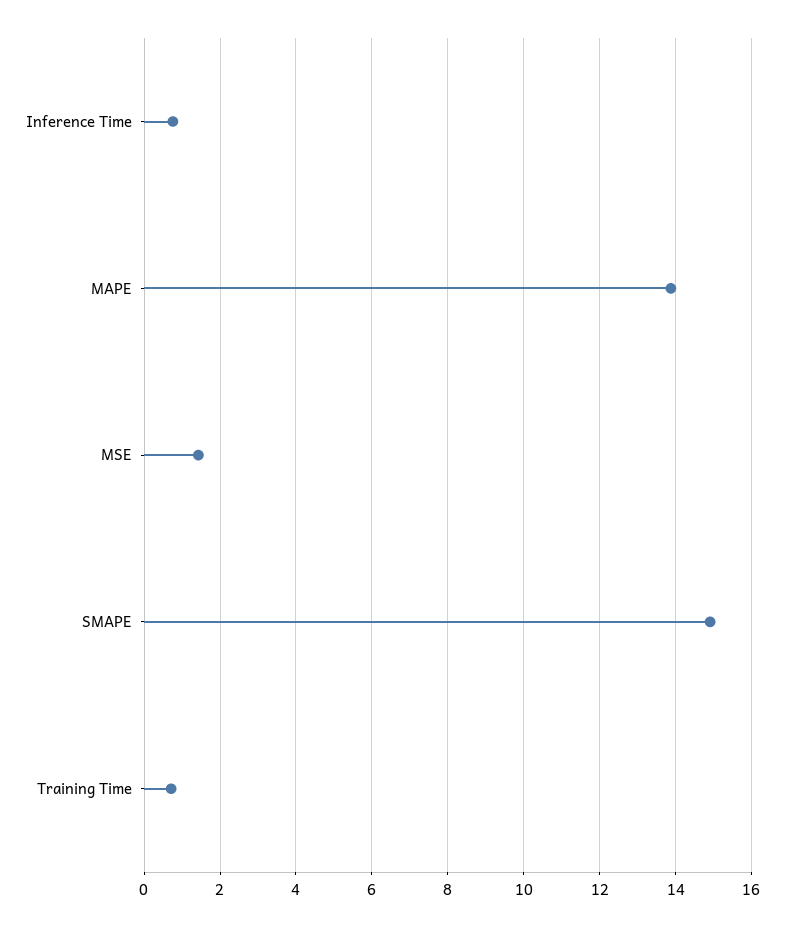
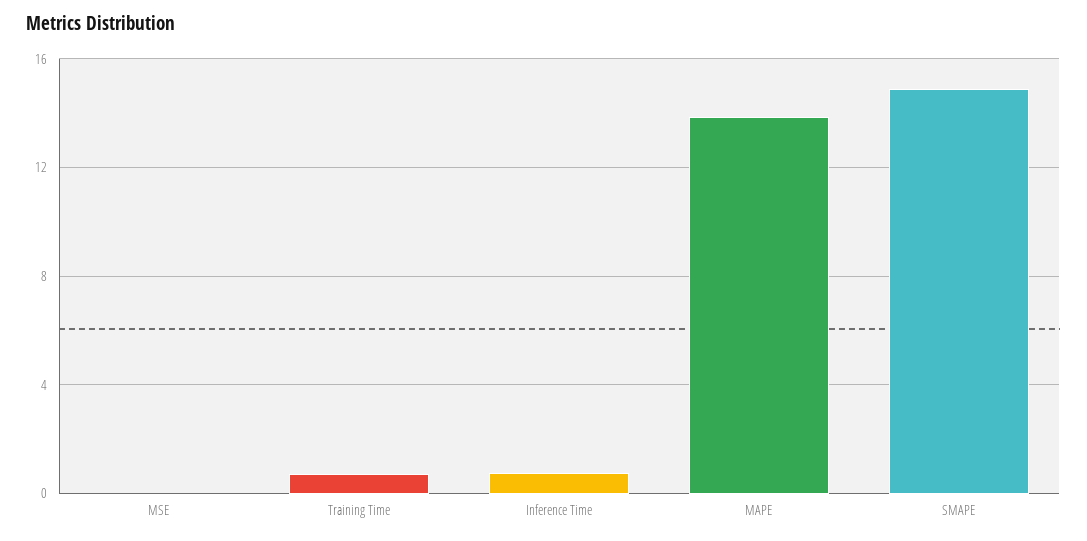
MSE: 1.4 -> 0

